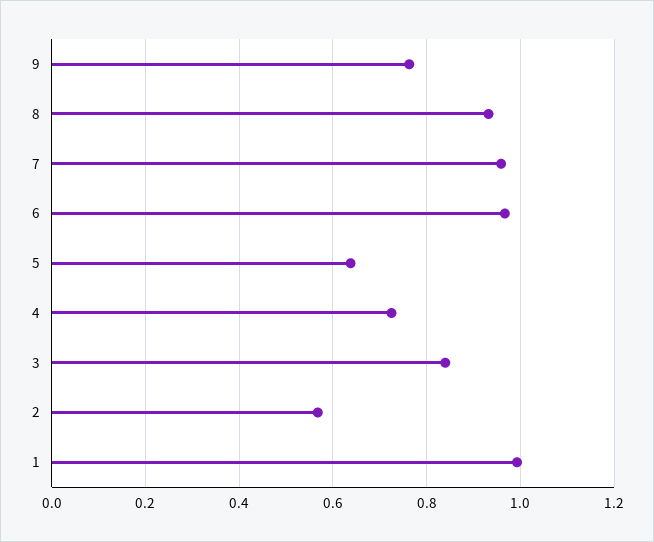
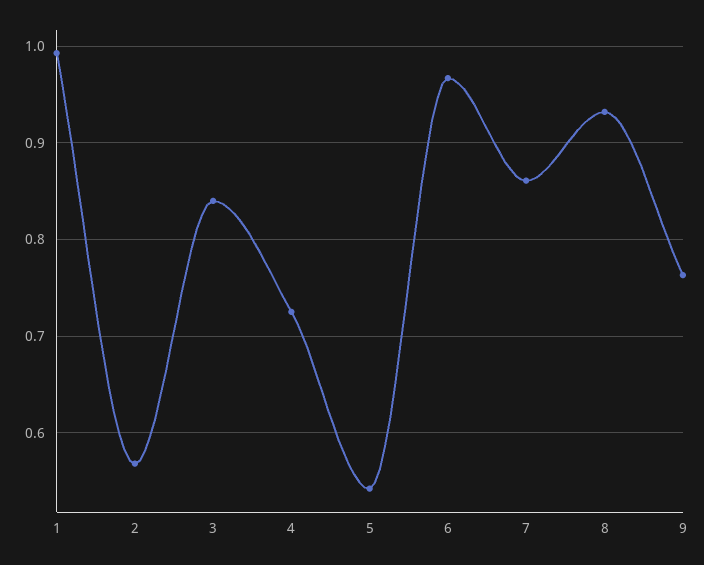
7: 0.96 -> 0.86
5: 0.64 -> 0.54

